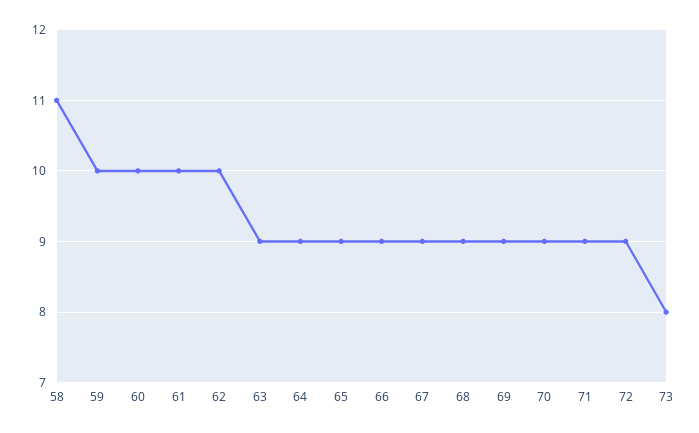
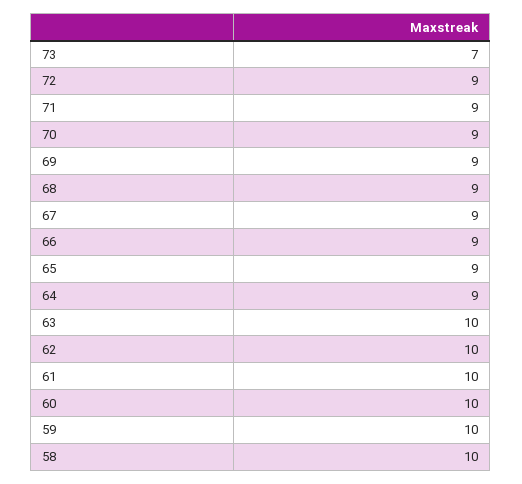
58: 11 -> 10
63: 9 -> 10
73: 8 -> 7

